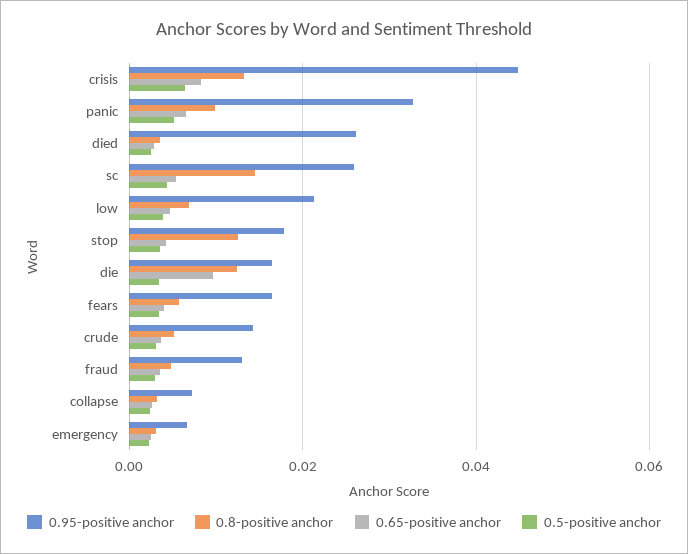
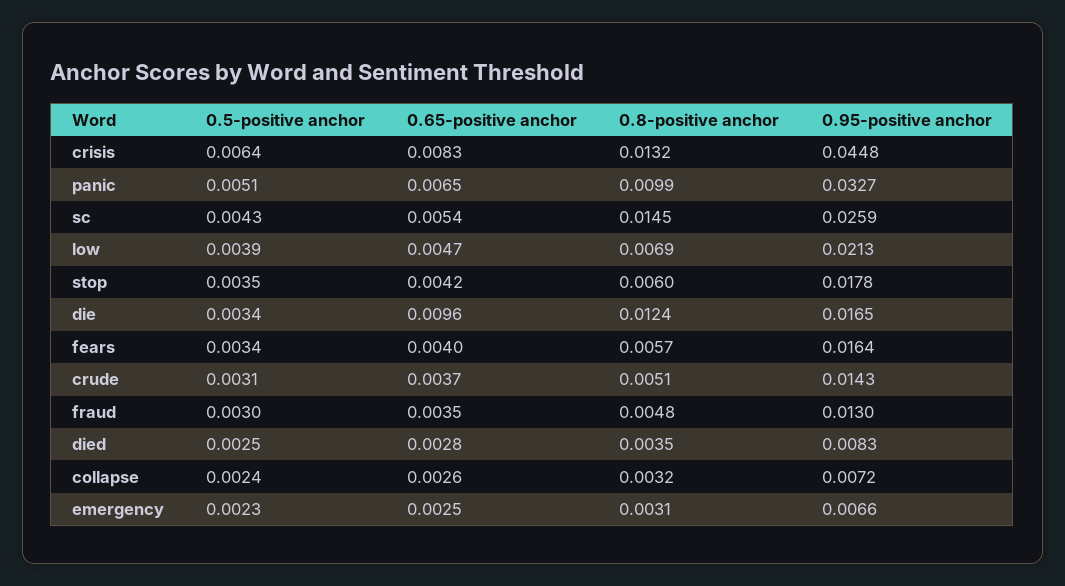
0.95-positive anchor, died: 0.026 -> 0.0083
0.8-positive anchor, stop: 0.012 -> 0.006

